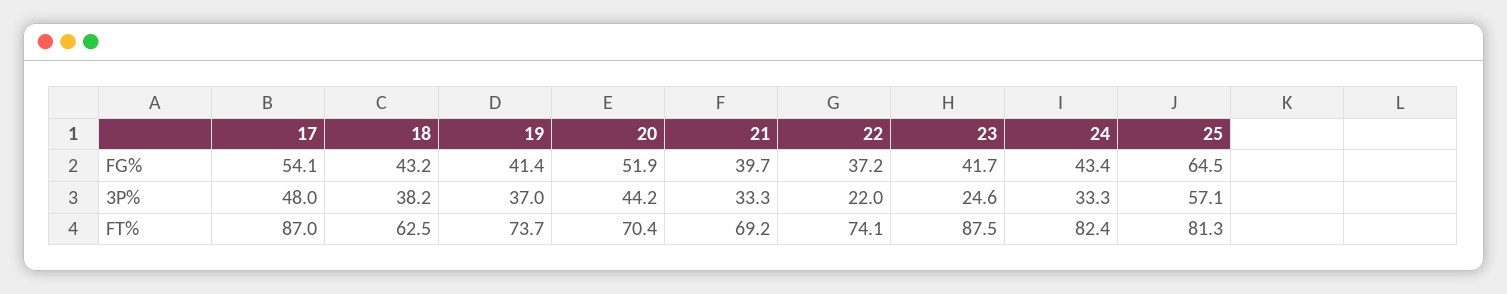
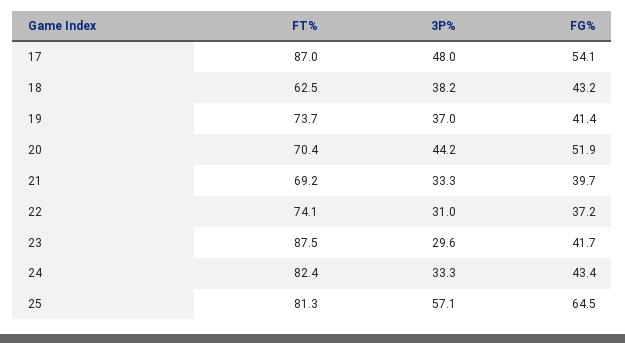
22, 3P%: 22 -> 31
23, 3P%: 24.6 -> 29.6

